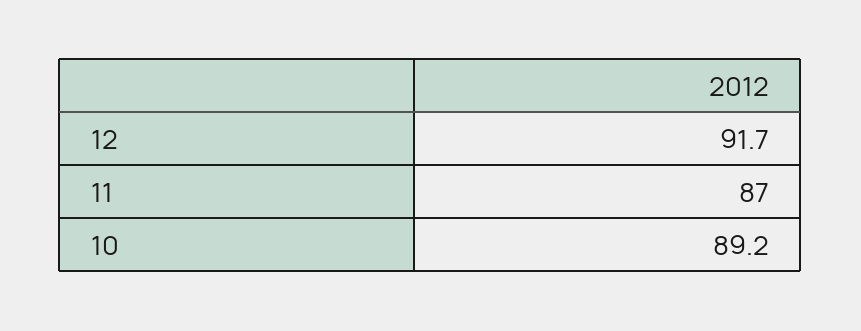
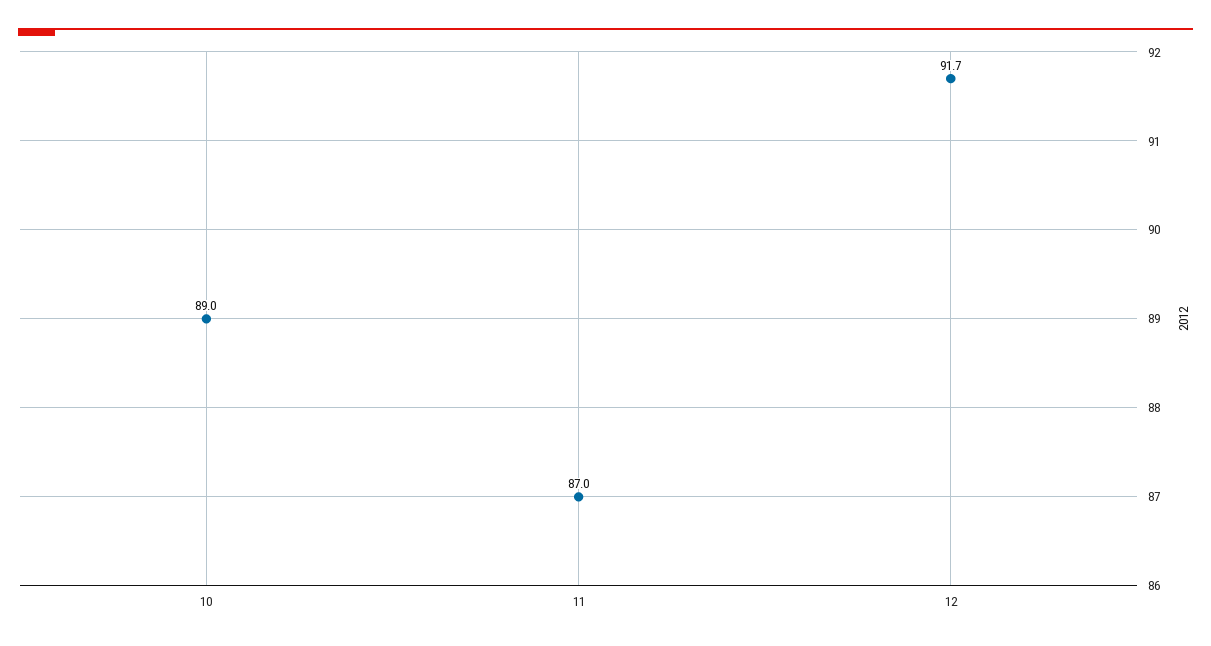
10: 89.2 -> 89

